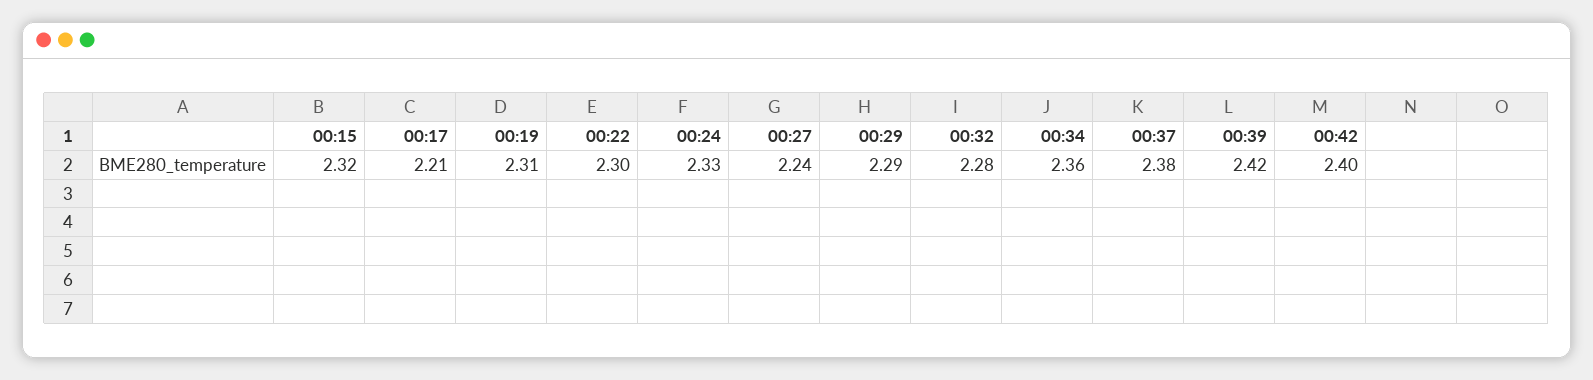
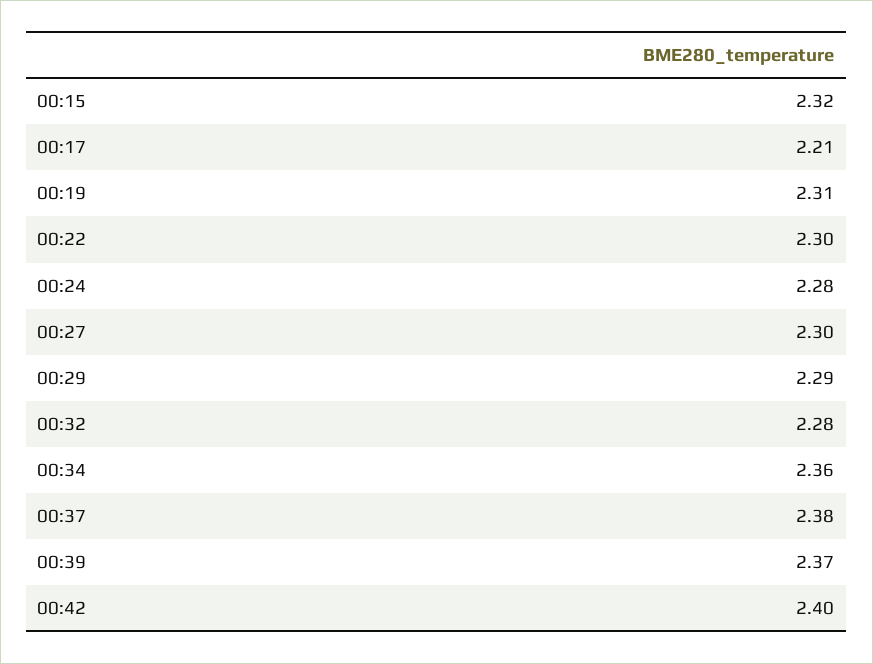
00:24: 2.33 -> 2.28
00:27: 2.24 -> 2.3
00:39: 2.42 -> 2.37

